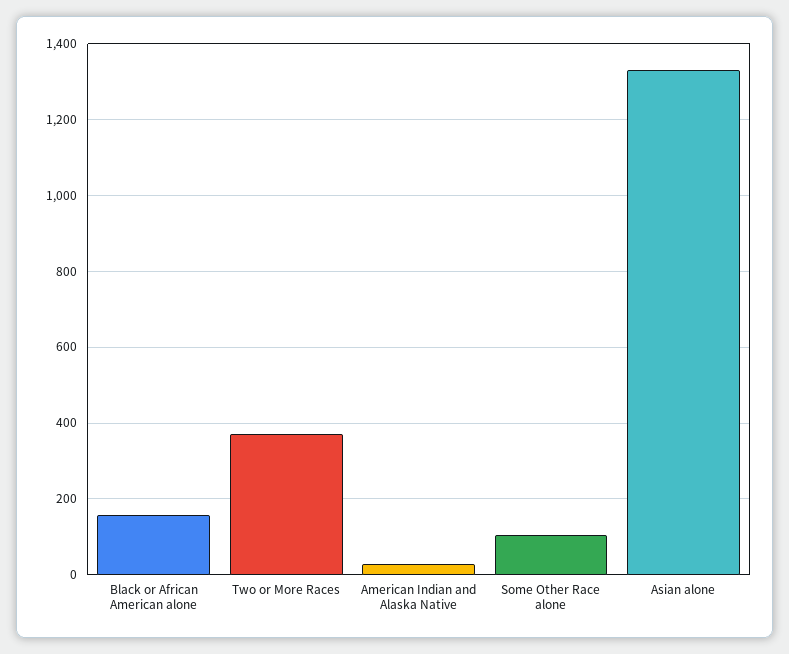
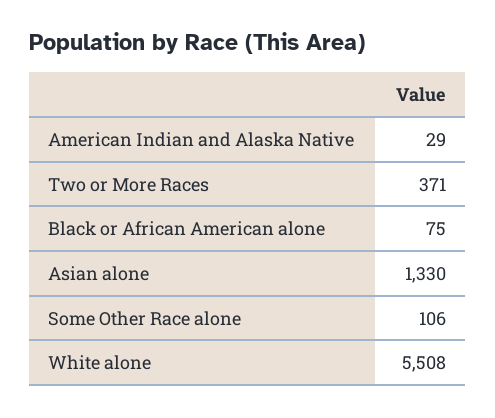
Black or African American alone: 160 -> 75
White alone: none -> 5508

